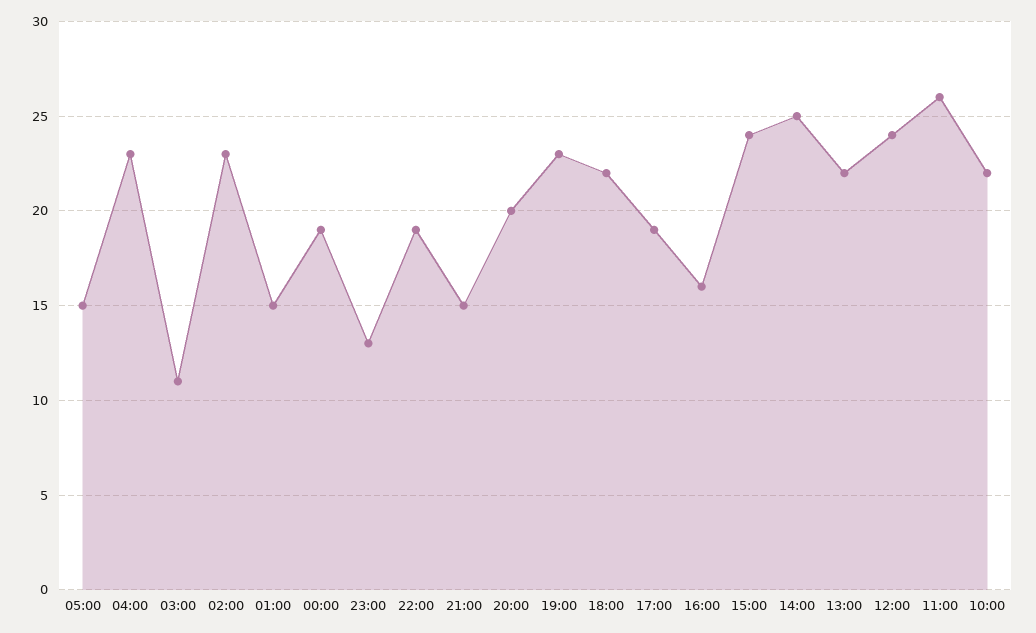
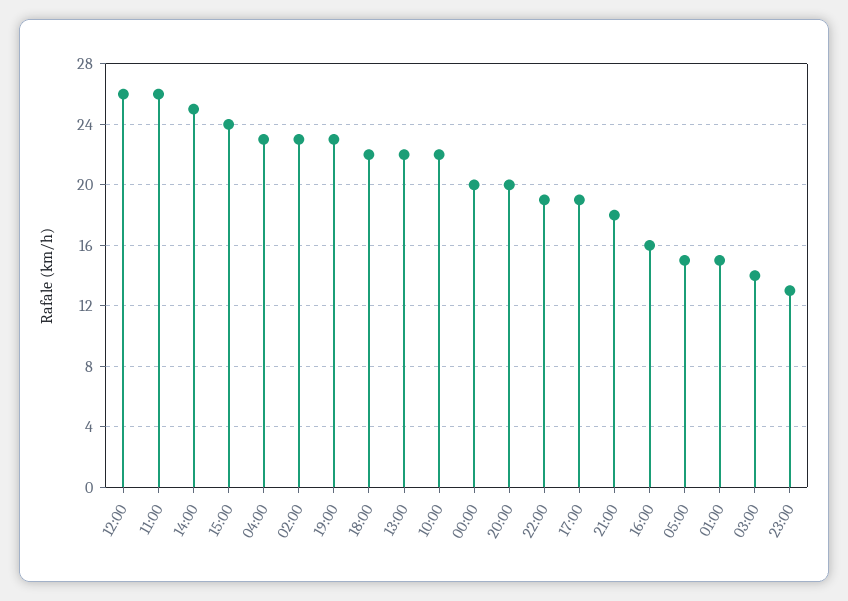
03:00: 11 -> 14
00:00: 19 -> 20
21:00: 15 -> 18
12:00: 24 -> 26

